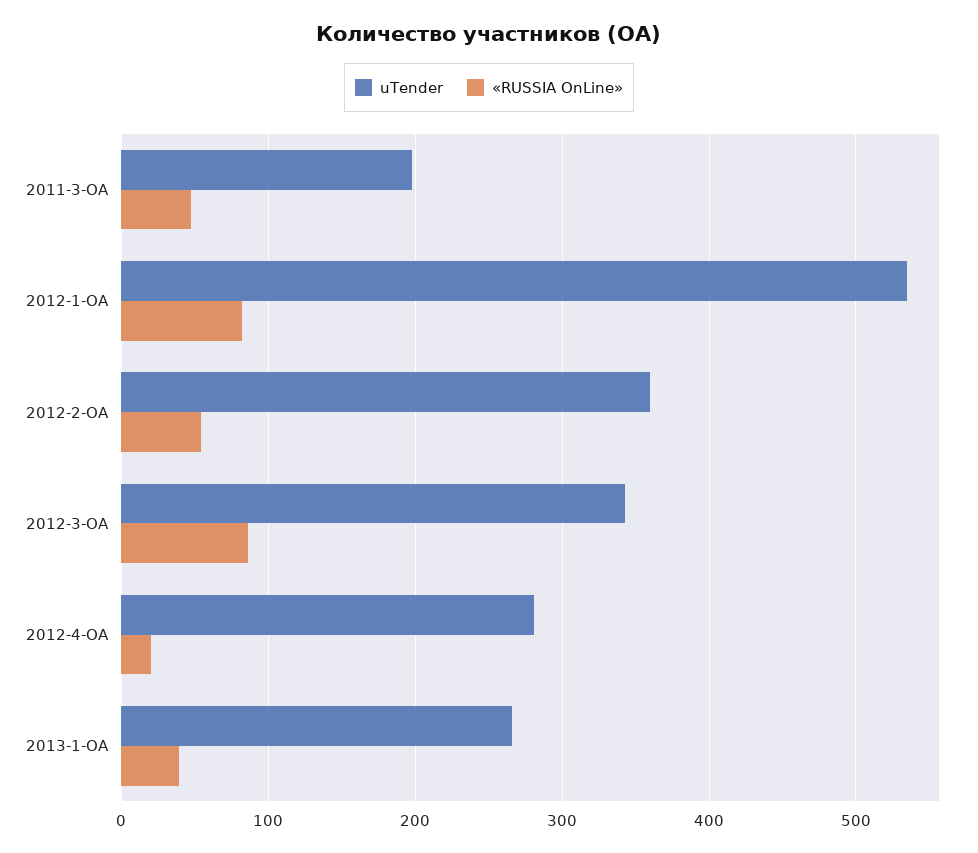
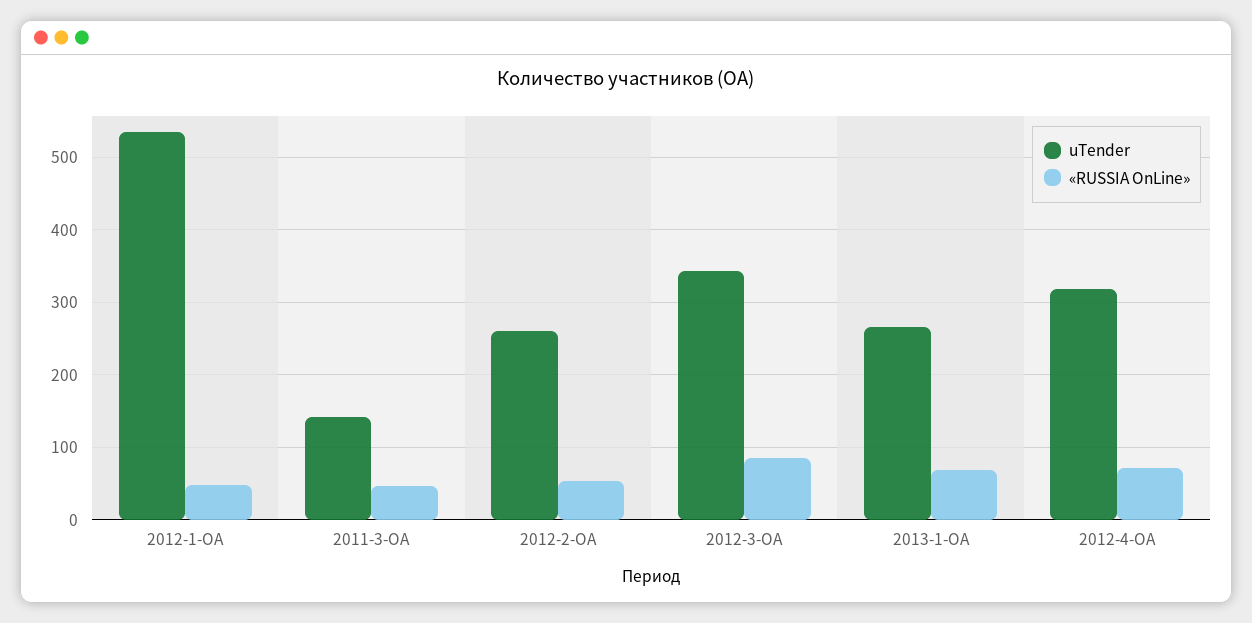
uTender, 2011-3-ОА: 200 -> 140
«RUSSIA OnLine», 2012-1-ОА: 80 -> 50
uTender, 2012-2-ОА: 360 -> 260
uTender, 2012-4-ОА: 280 -> 320
«RUSSIA OnLine», 2012-4-ОА: 20 -> 70
«RUSSIA OnLine», 2013-1-ОА: 40 -> 70

